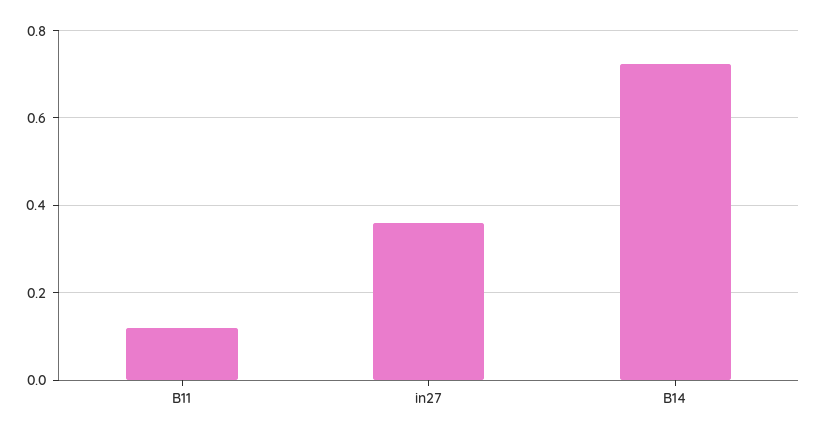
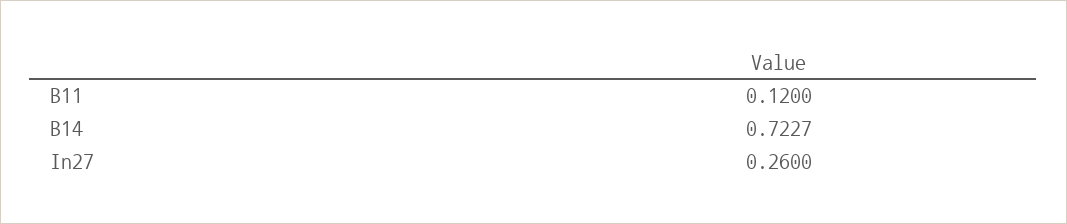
in27: 0.36 -> 0.26

